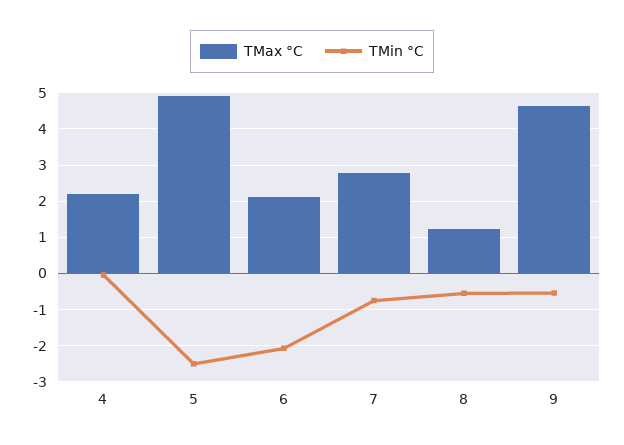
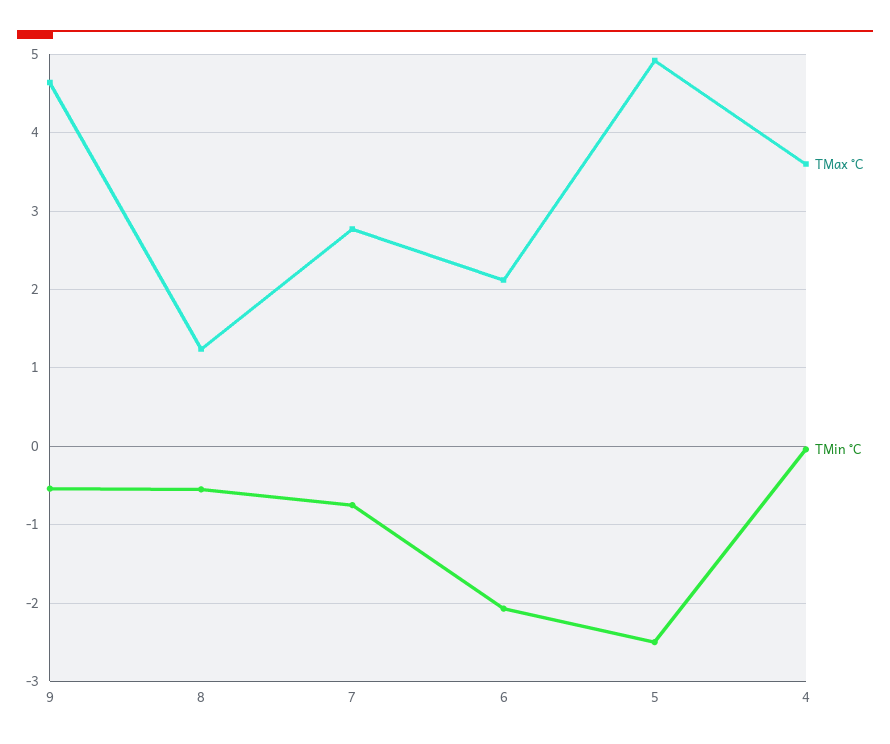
TMax °C, 4: 2.2 -> 3.6

